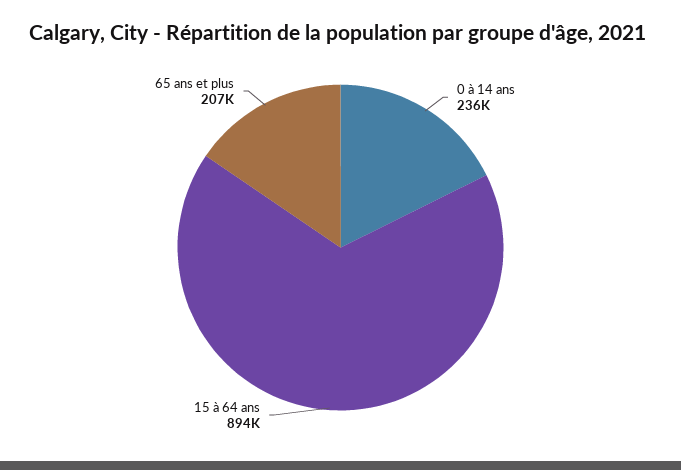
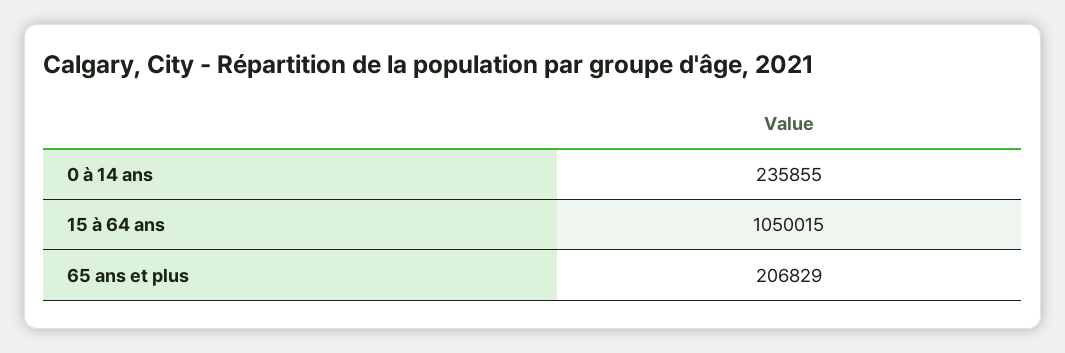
15 à 64 ans: 894000 -> 1050015

